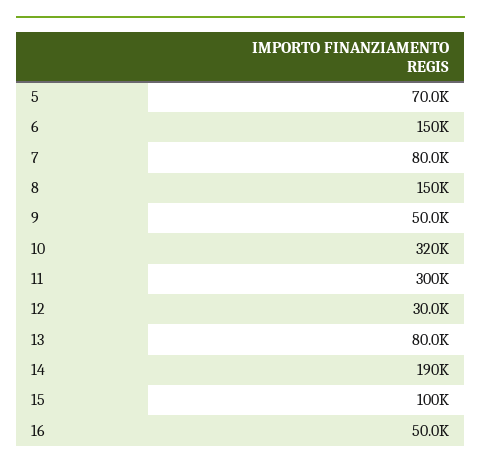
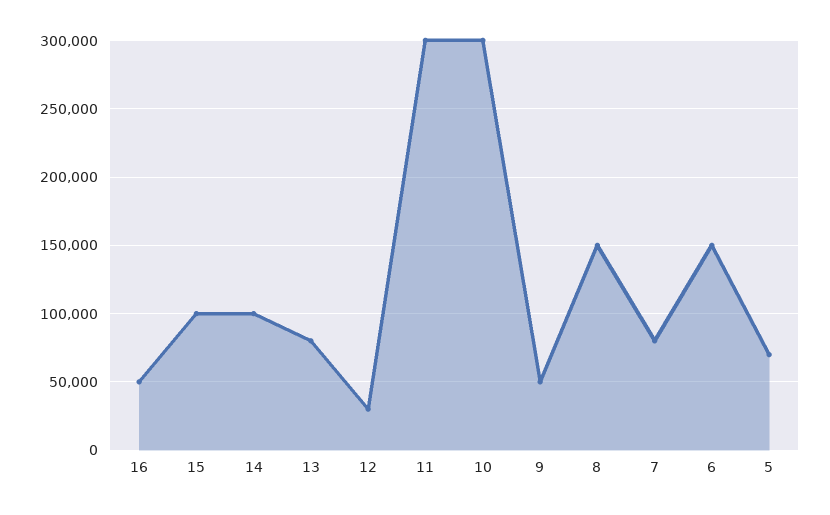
10: 320000 -> 300000
14: 190000 -> 100000

